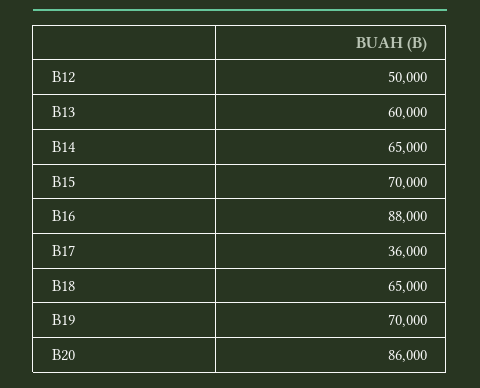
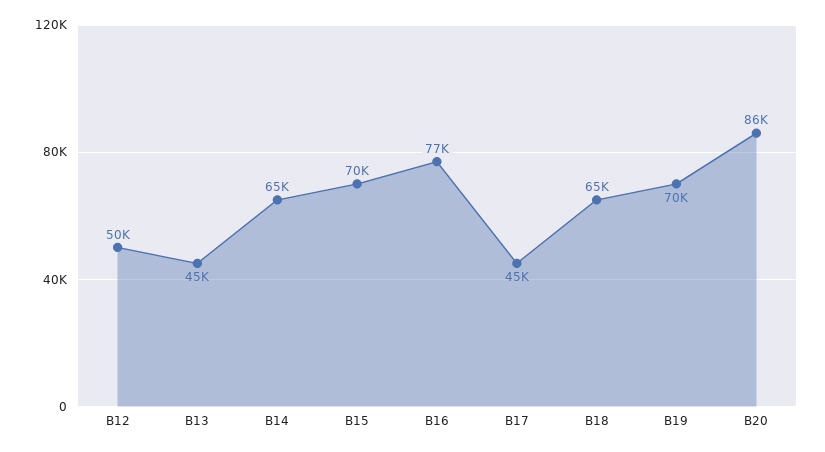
B13: 60000 -> 45000
B16: 88000 -> 77000
B17: 36000 -> 45000

